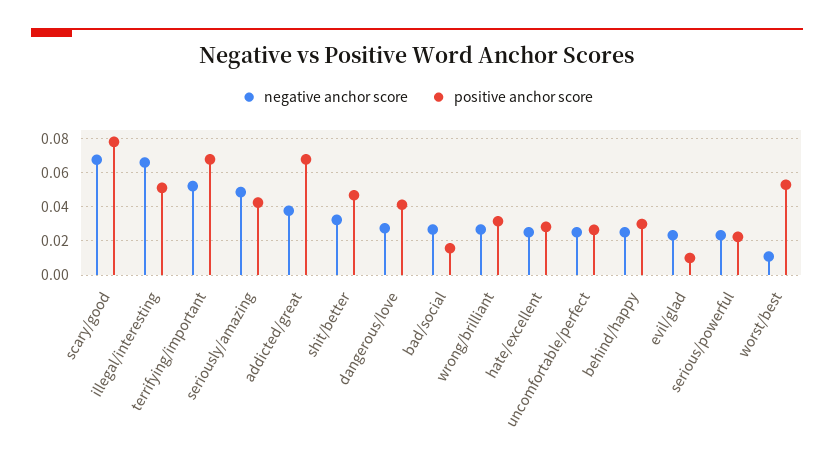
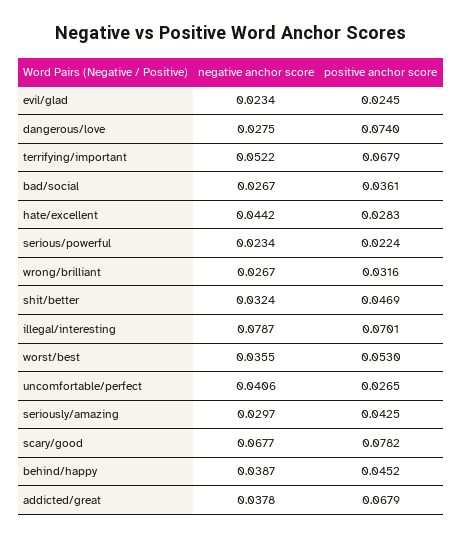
negative anchor score, illegal/interesting: 0.065 -> 0.0787
positive anchor score, illegal/interesting: 0.05 -> 0.0701
negative anchor score, seriously/amazing: 0.05 -> 0.0297
positive anchor score, dangerous/love: 0.04 -> 0.074
positive anchor score, bad/social: 0.015 -> 0.0361
negative anchor score, hate/excellent: 0.025 -> 0.0442
negative anchor score, uncomfortable/perfect: 0.025 -> 0.0406
negative anchor score, behind/happy: 0.025 -> 0.0387
positive anchor score, behind/happy: 0.03 -> 0.0452
positive anchor score, evil/glad: 0.01 -> 0.0245
negative anchor score, worst/best: 0.01 -> 0.0355

